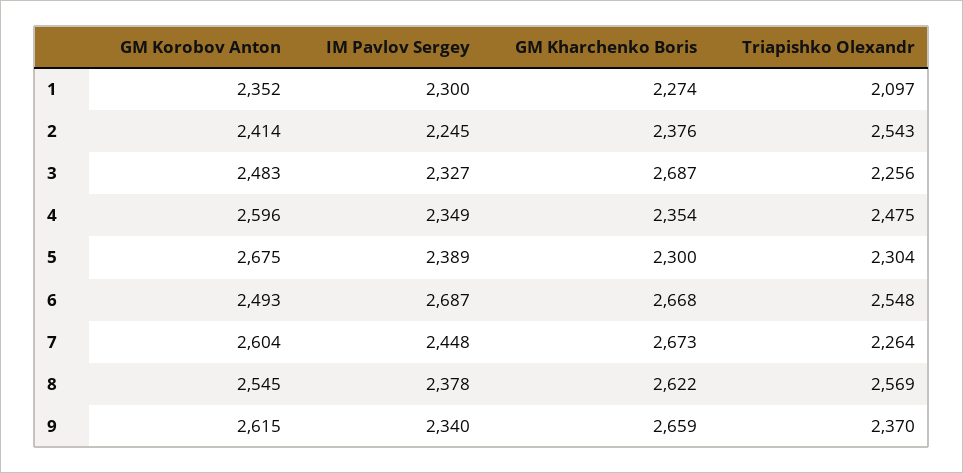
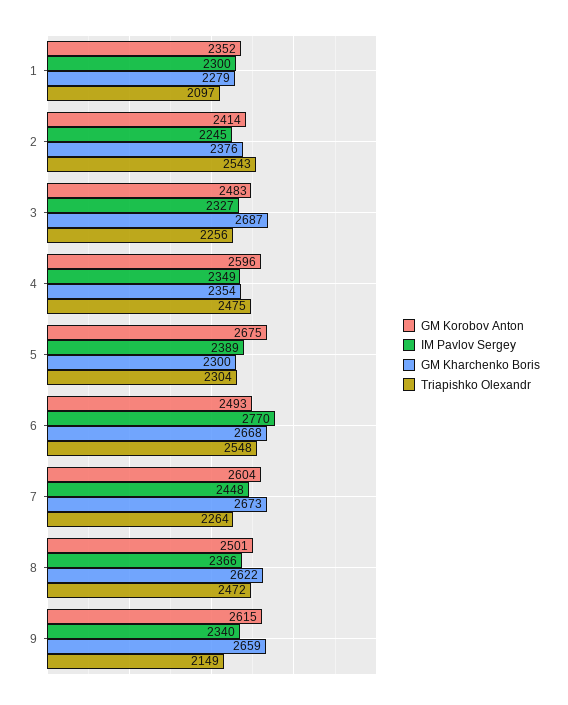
GM Kharchenko Boris, 1: 2274 -> 2279
IM Pavlov Sergey, 6: 2687 -> 2770
GM Korobov Anton, 8: 2545 -> 2501
IM Pavlov Sergey, 8: 2378 -> 2366
Triapishko Olexandr, 8: 2569 -> 2472
Triapishko Olexandr, 9: 2370 -> 2149

